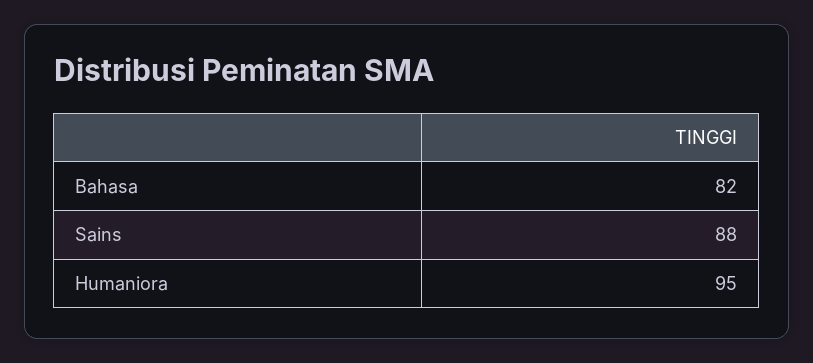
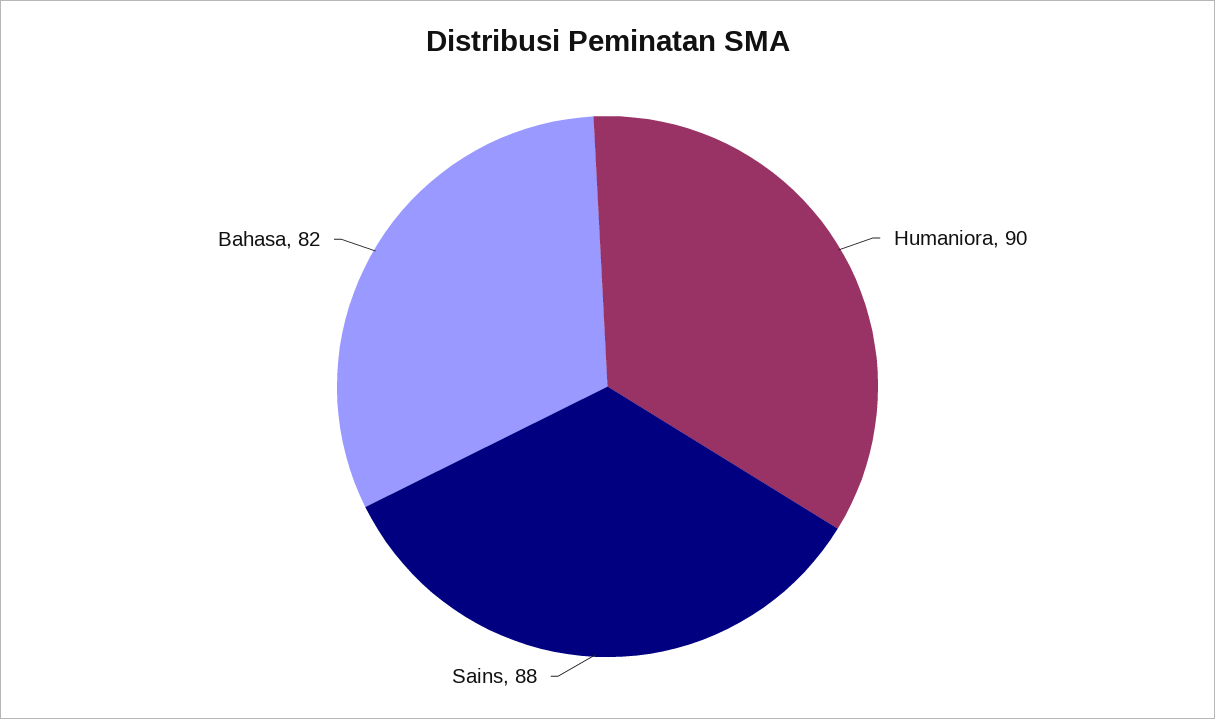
Humaniora: 95 -> 90

